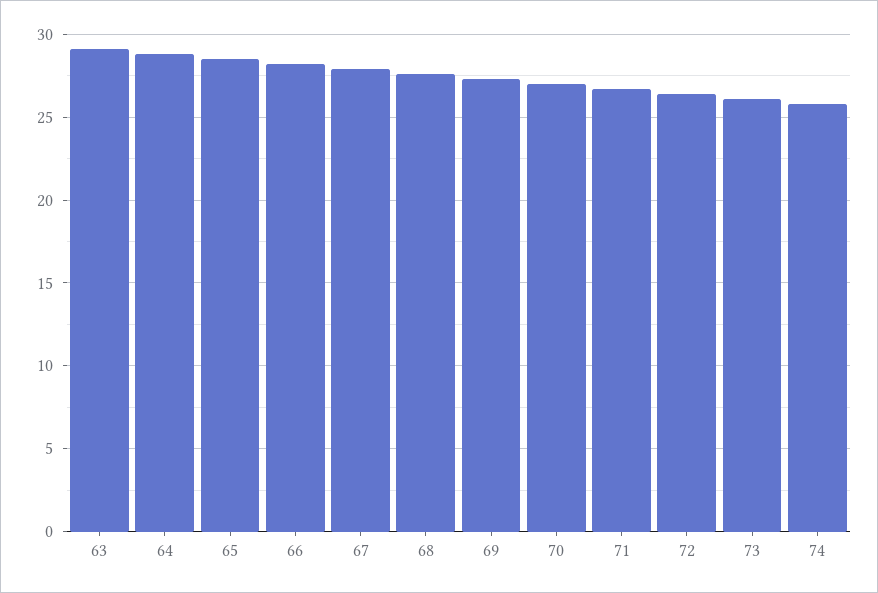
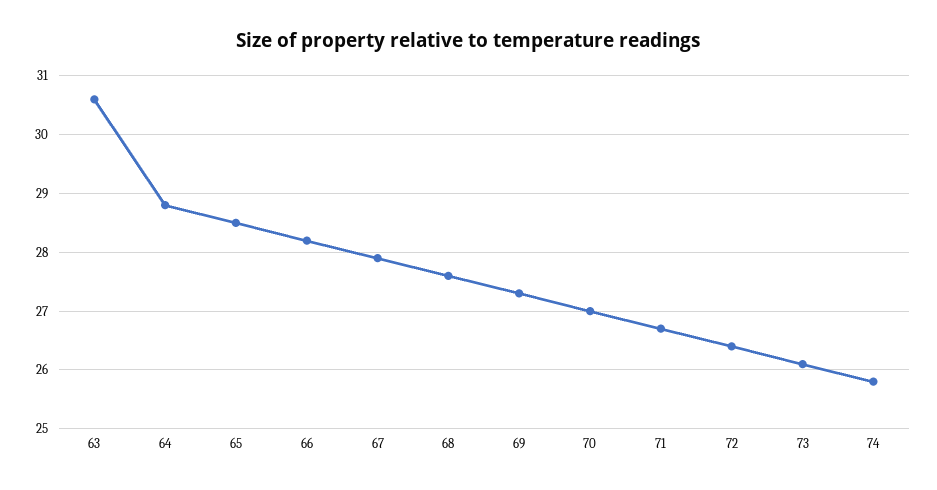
63: 29 -> 30.5

